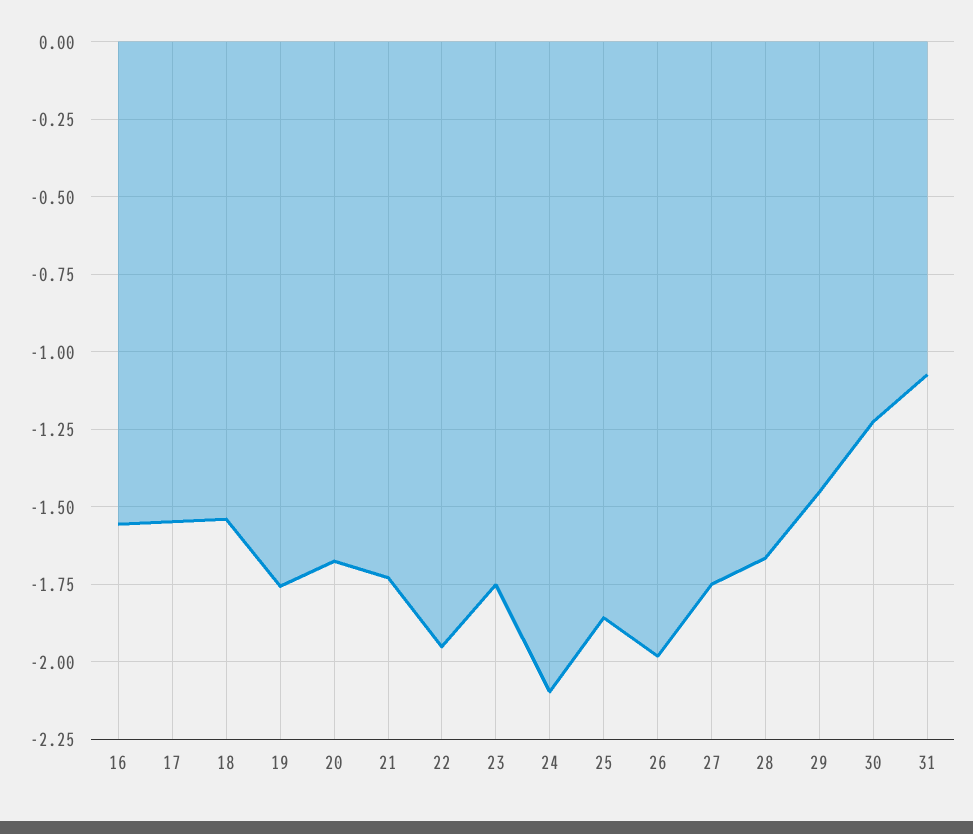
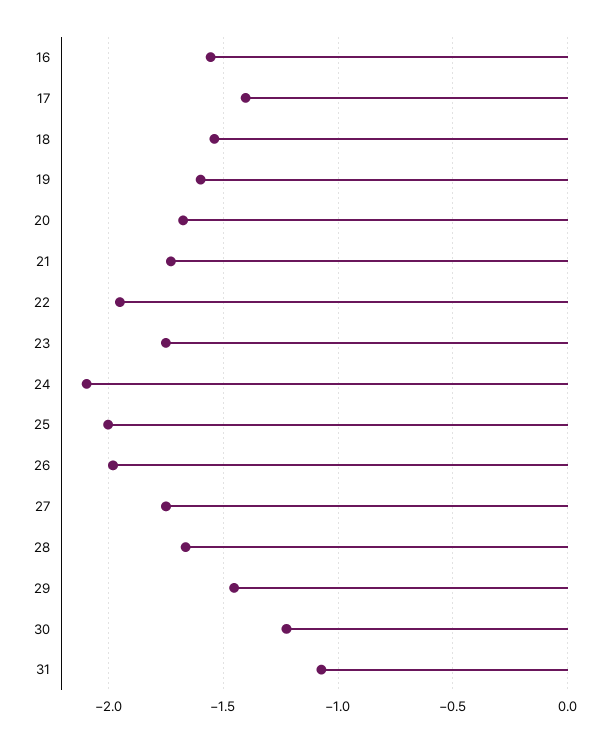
17: -1.55 -> -1.4
19: -1.75 -> -1.6
25: -1.85 -> -2

